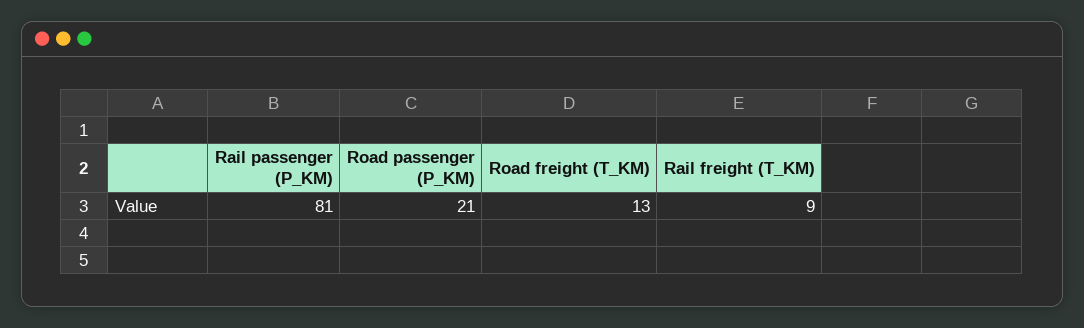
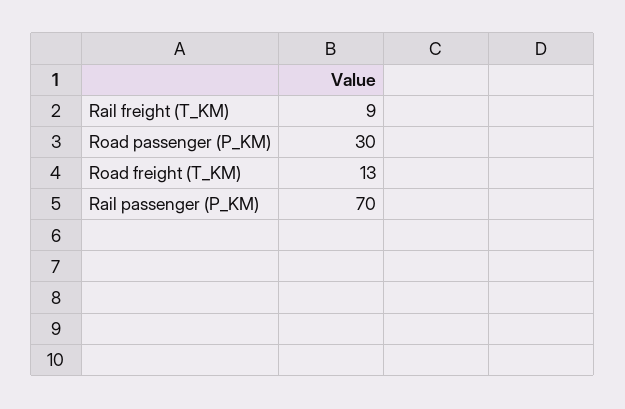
Rail passenger (P_KM): 81 -> 70
Road passenger (P_KM): 21 -> 30

